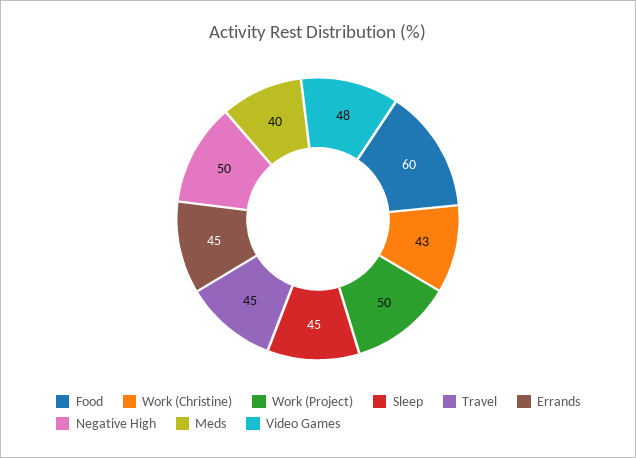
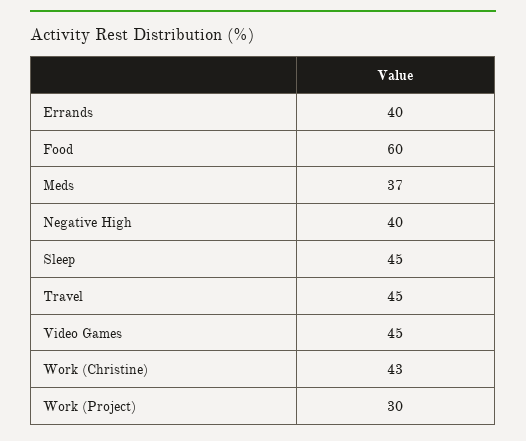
Work (Project): 50 -> 30
Errands: 45 -> 40
Negative High: 50 -> 40
Meds: 40 -> 37
Video Games: 48 -> 45

